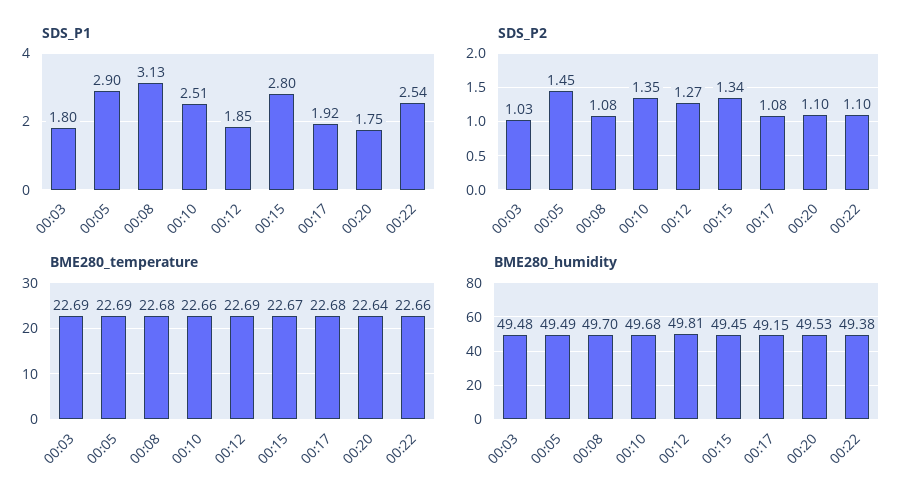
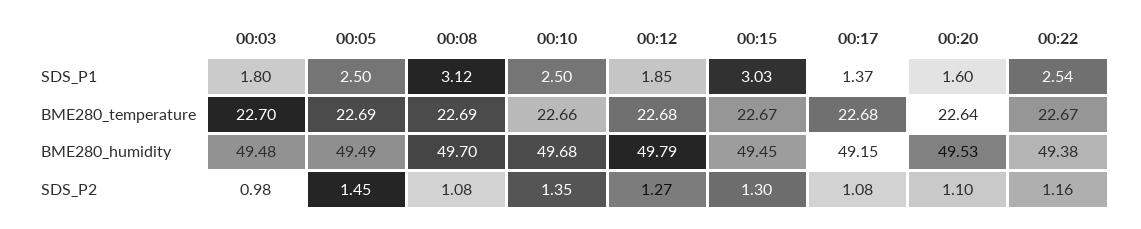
SDS_P1, 00:05: 2.9 -> 2.5
SDS_P1, 00:08: 3.13 -> 3.12
SDS_P1, 00:10: 2.51 -> 2.5
SDS_P1, 00:15: 2.8 -> 3.03
SDS_P1, 00:17: 1.92 -> 1.37
SDS_P1, 00:20: 1.75 -> 1.6
SDS_P2, 00:03: 1.03 -> 0.98
SDS_P2, 00:15: 1.34 -> 1.3
SDS_P2, 00:22: 1.1 -> 1.16
BME280_temperature, 00:03: 22.69 -> 22.7
BME280_temperature, 00:08: 22.68 -> 22.69
BME280_temperature, 00:12: 22.69 -> 22.68
BME280_temperature, 00:22: 22.66 -> 22.67
BME280_humidity, 00:12: 49.81 -> 49.79

